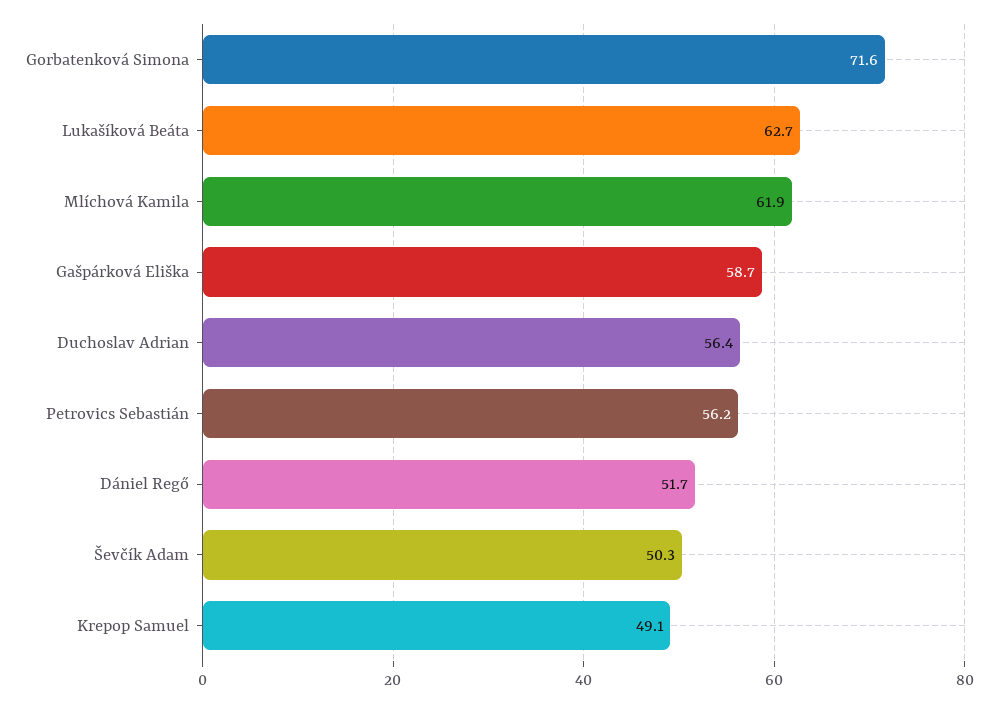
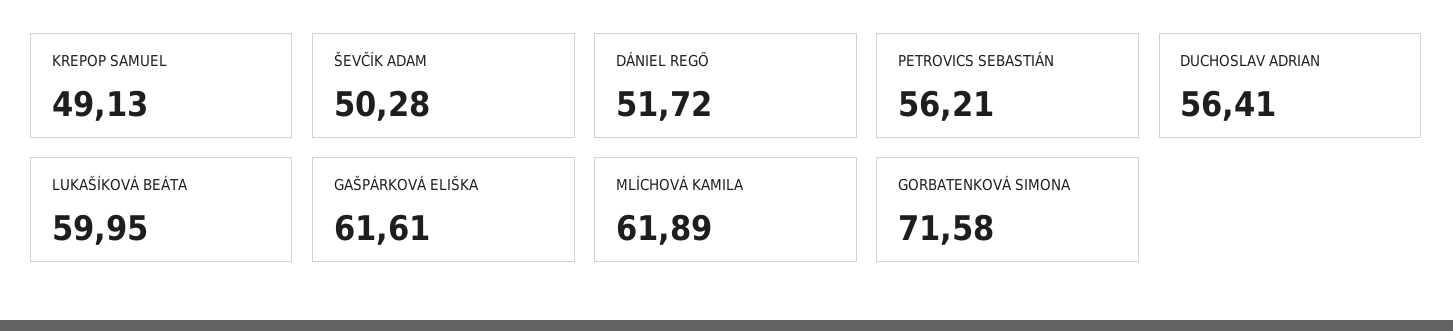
Lukašíková Beáta: 62.7 -> 59.95
Gašpárková Eliška: 58.7 -> 61.61

